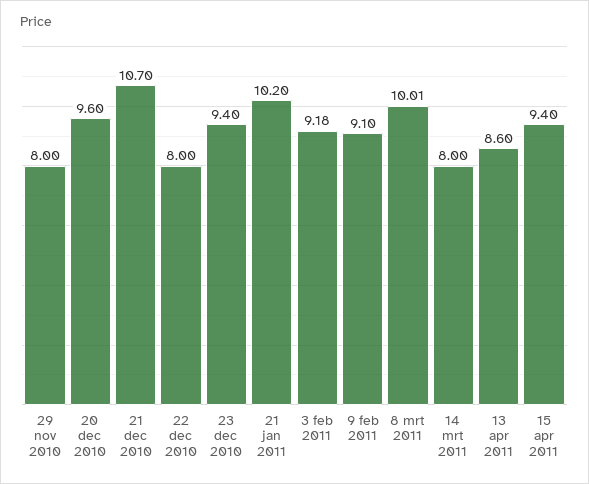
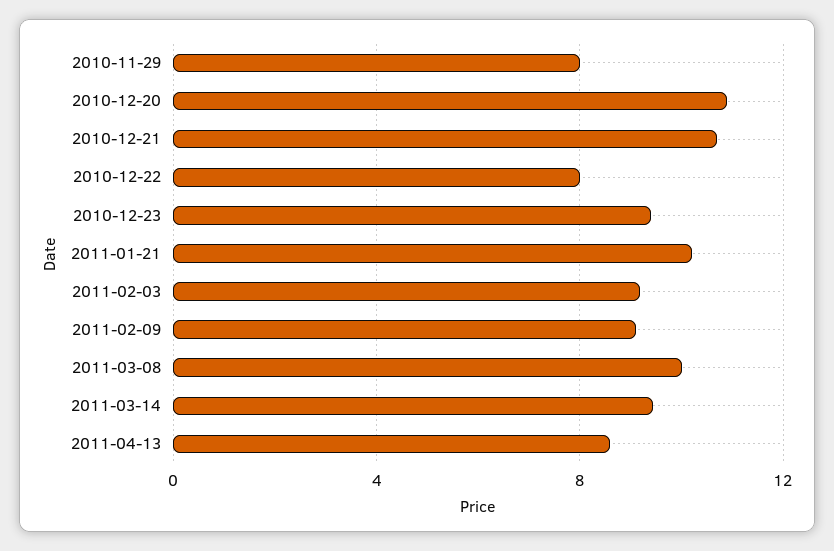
20 dec 2010: 9.6 -> 11
14 mrt 2011: 8 -> 9.5
15 apr 2011: 9.4 -> none

